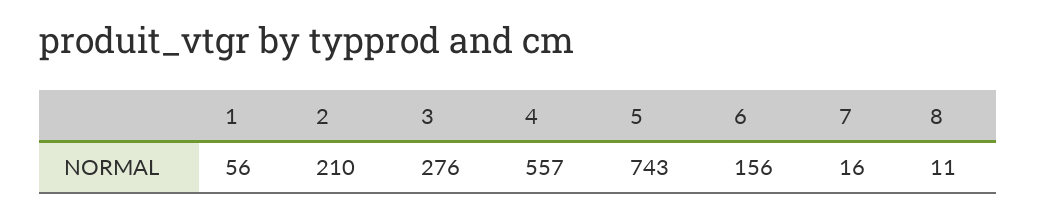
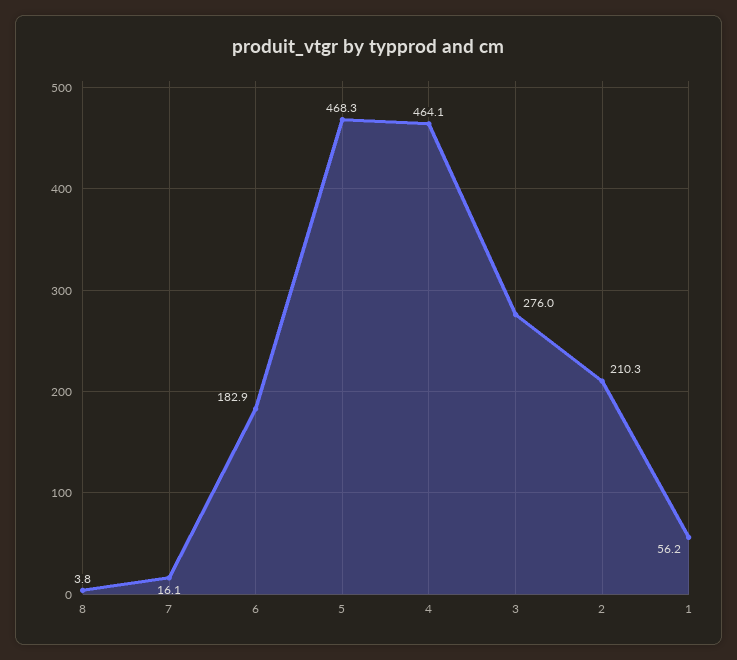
4: 557 -> 464.1
5: 743 -> 468.3
6: 156 -> 182.9
8: 11 -> 3.8

